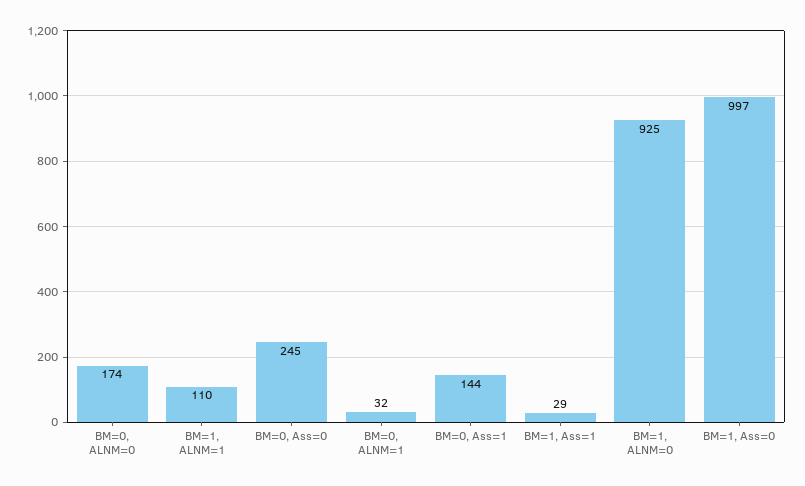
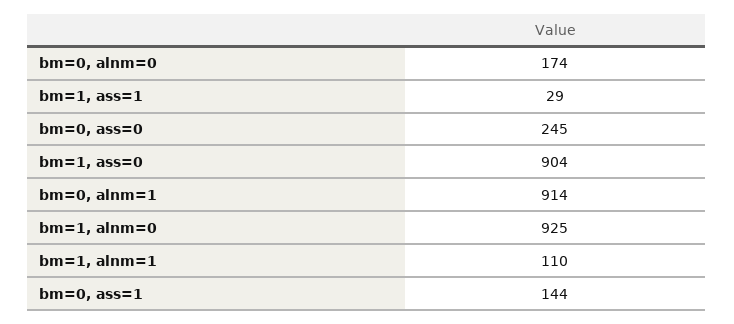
BM=0, ALNM=1: 32 -> 914
BM=1, Ass=0: 997 -> 904

